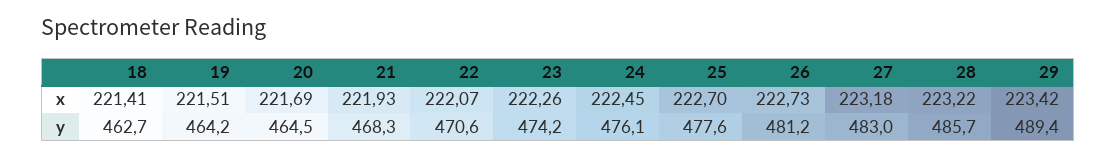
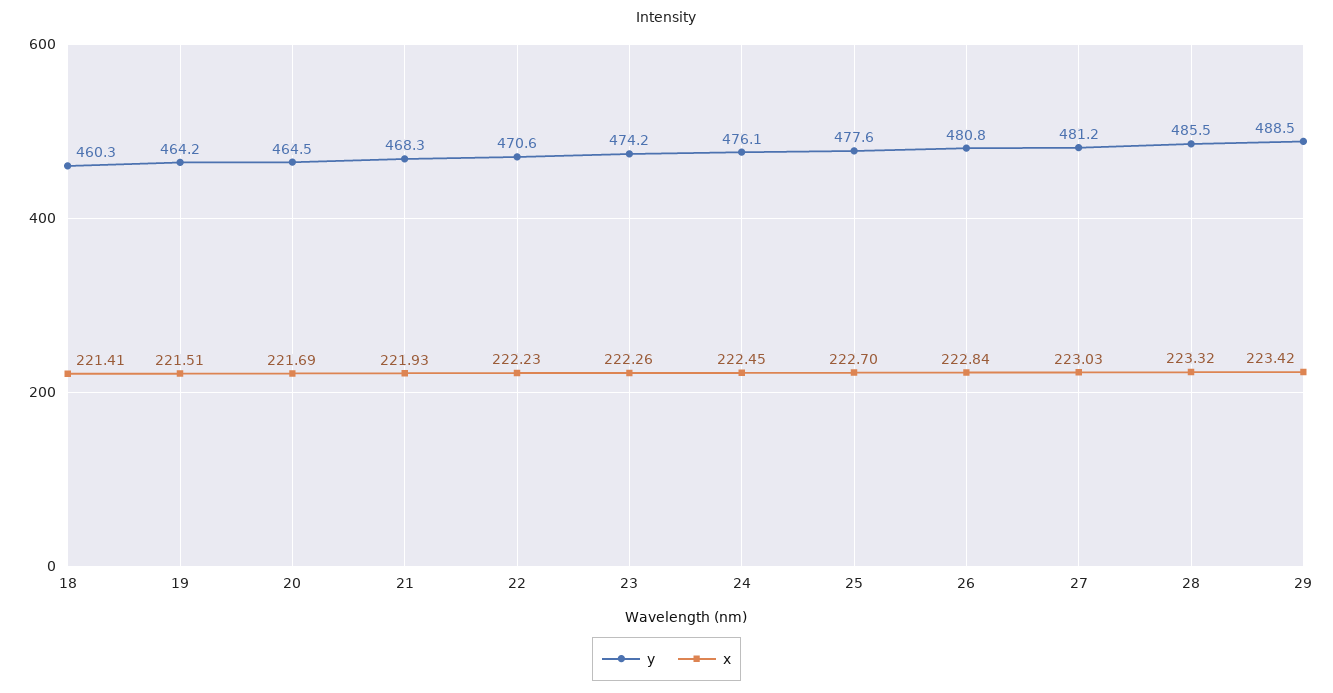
x, 22: 222.07 -> 222.23
x, 26: 222.73 -> 222.84
x, 27: 223.18 -> 223.03
x, 28: 223.22 -> 223.32
y, 18: 462.7 -> 460.3
y, 26: 481.2 -> 480.8
y, 27: 483 -> 481.2
y, 28: 485.7 -> 485.5
y, 29: 489.4 -> 488.5

